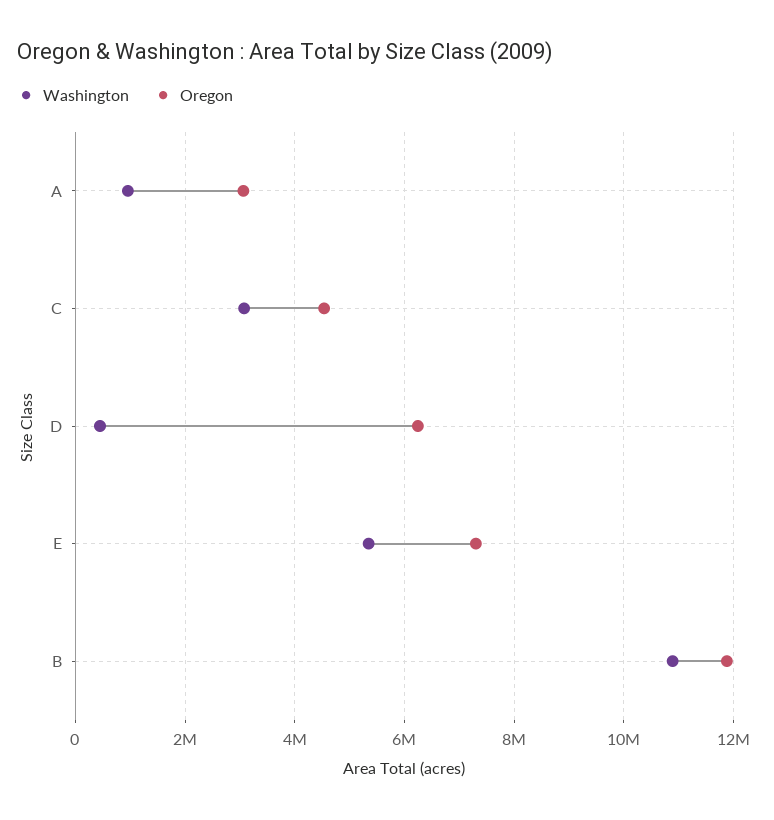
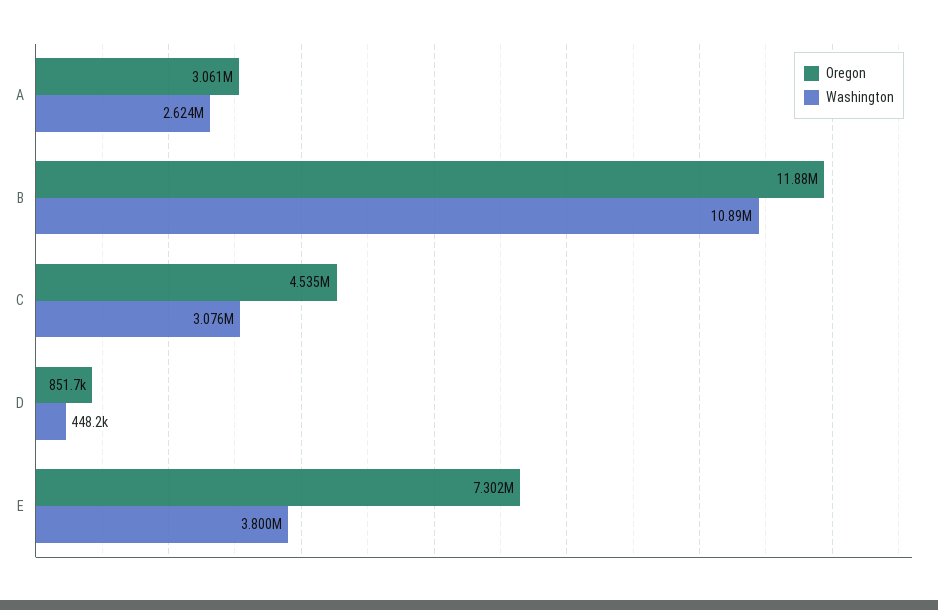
Washington, A: 1000000 -> 2624000
Oregon, D: 6200000 -> 851700
Washington, E: 5400000 -> 3800000

